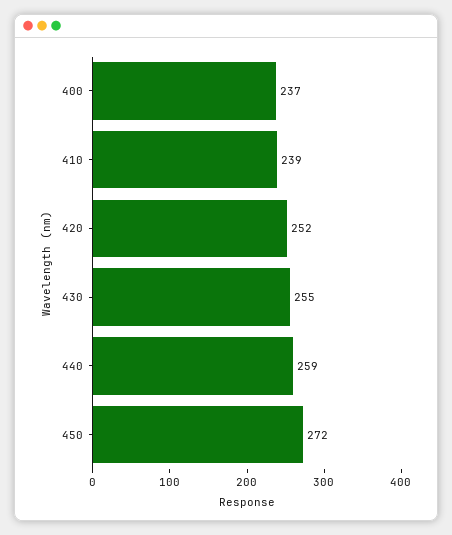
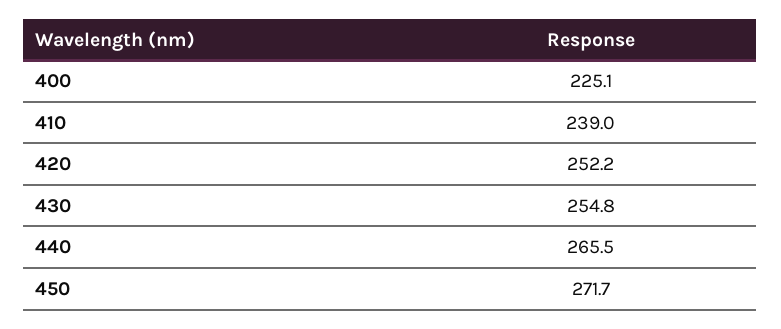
400: 237 -> 225.1
440: 259 -> 265.5

